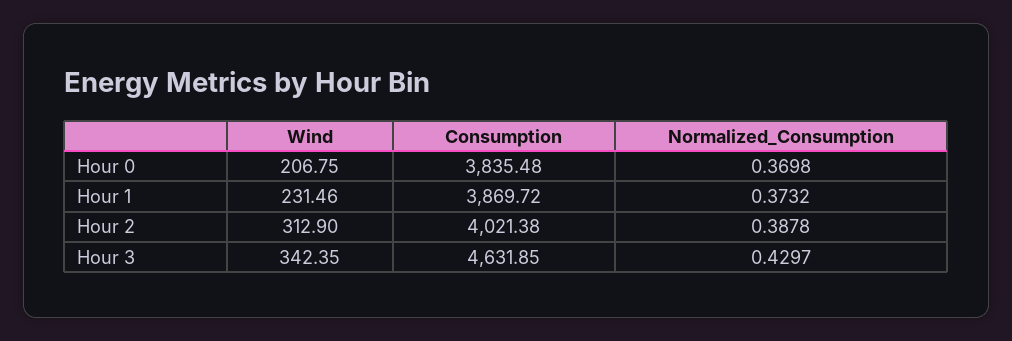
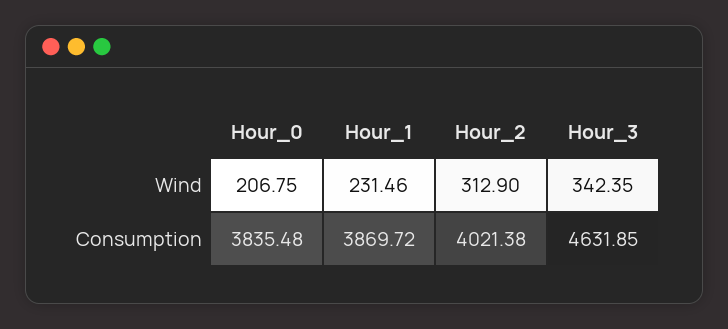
Normalized_Consumption, Hour 0: 0.3698 -> none
Normalized_Consumption, Hour 1: 0.3732 -> none
Normalized_Consumption, Hour 2: 0.3878 -> none
Normalized_Consumption, Hour 3: 0.4297 -> none

